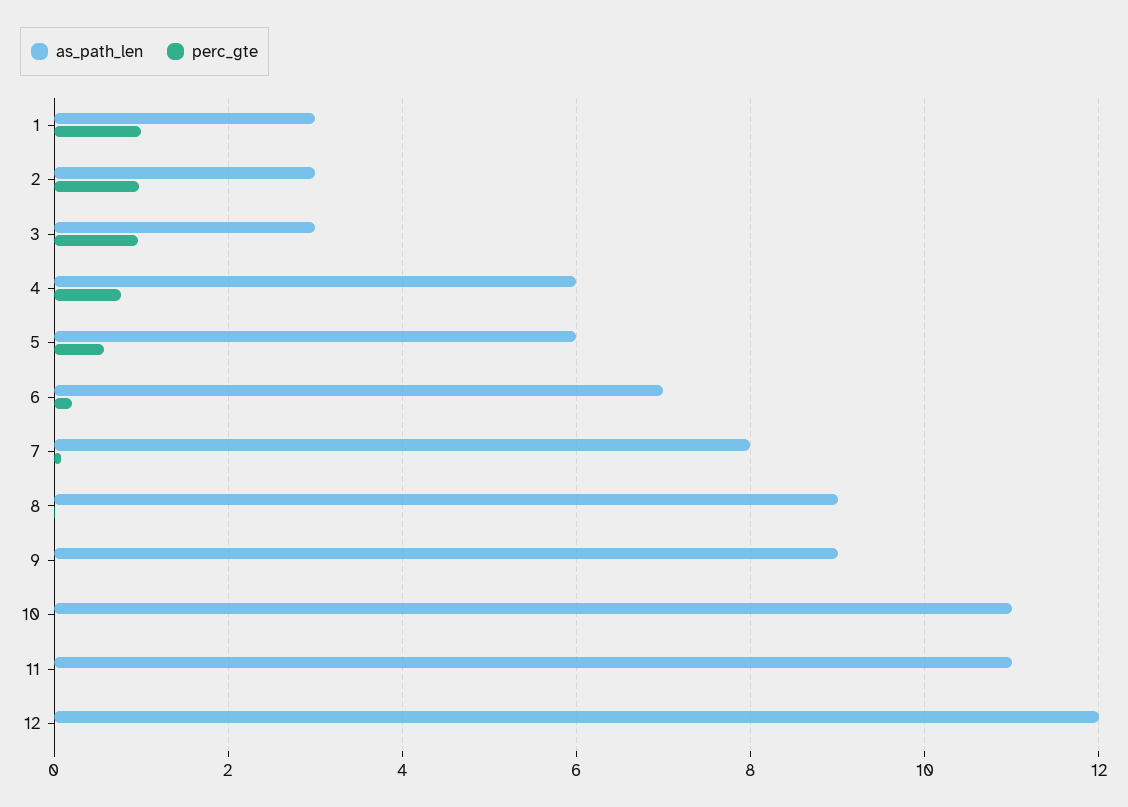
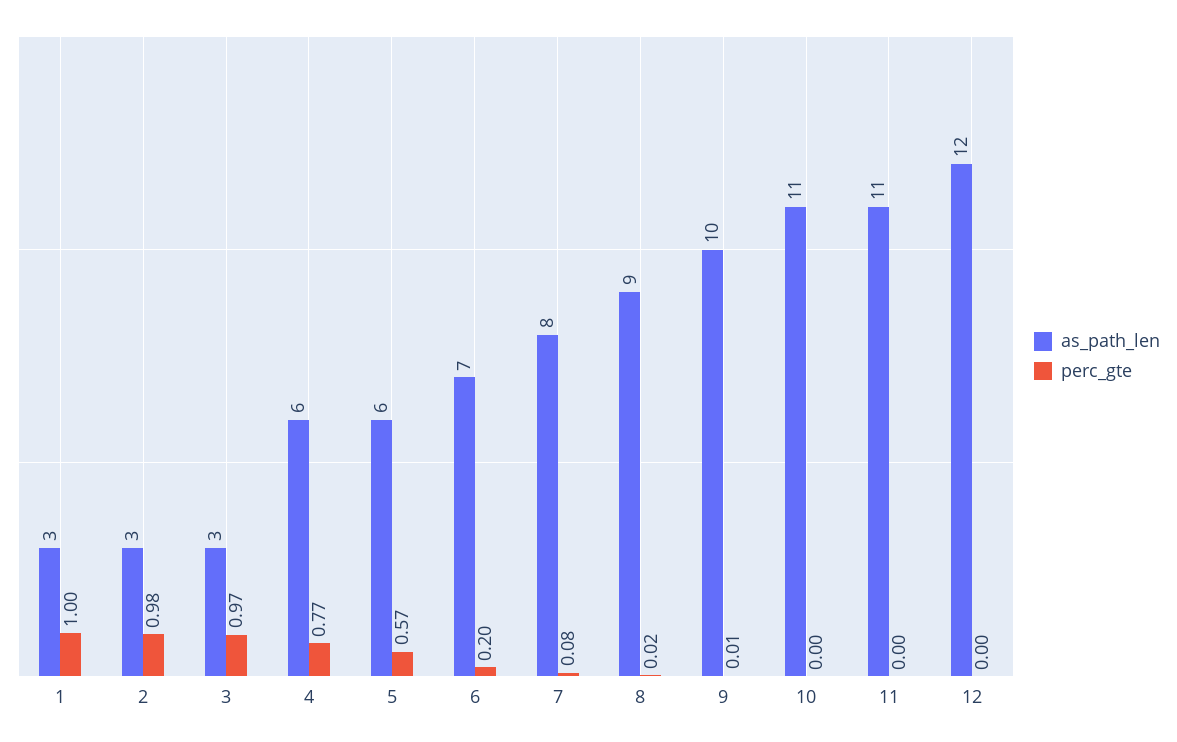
as_path_len, 9: 9 -> 10

